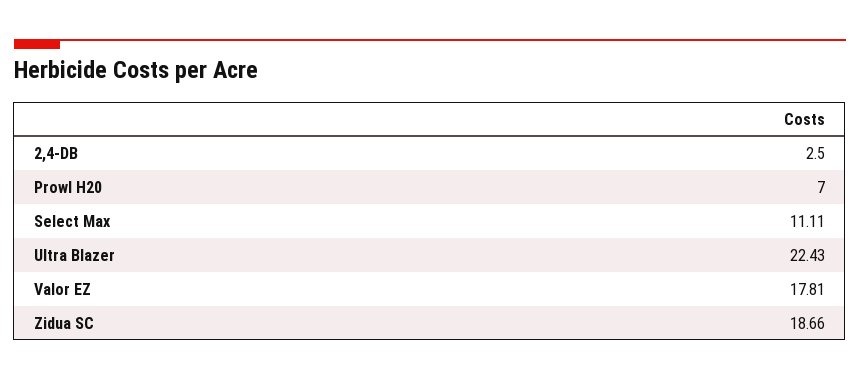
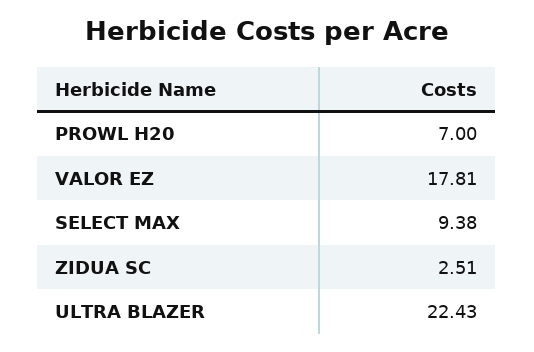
2,4-DB: 2.5 -> none
Select Max: 11.11 -> 9.38
Zidua SC: 18.66 -> 2.51

